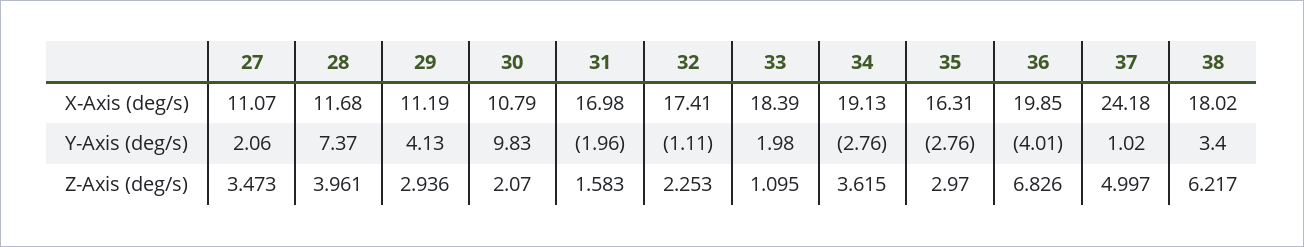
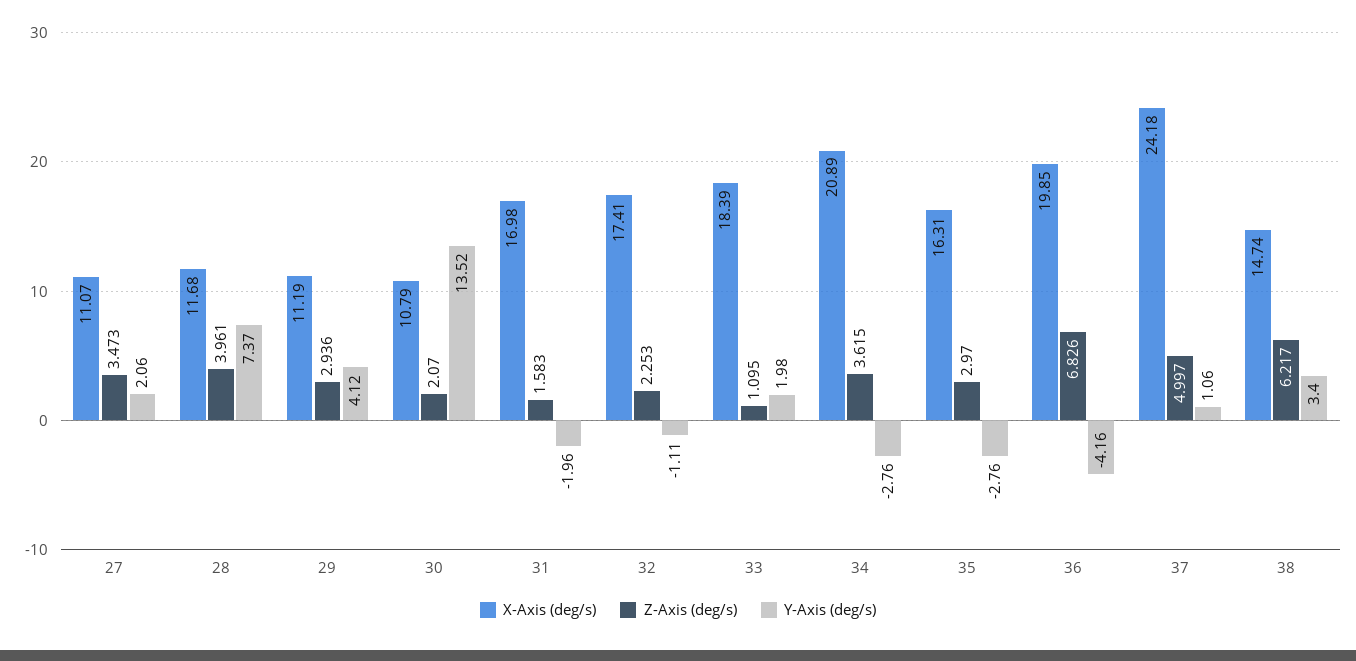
X-Axis (deg/s), 34: 19.13 -> 20.89
X-Axis (deg/s), 38: 18.02 -> 14.74
Y-Axis (deg/s), 29: 4.13 -> 4.12
Y-Axis (deg/s), 30: 9.83 -> 13.52
Y-Axis (deg/s), 36: -4.01 -> -4.16
Y-Axis (deg/s), 37: 1.02 -> 1.06

